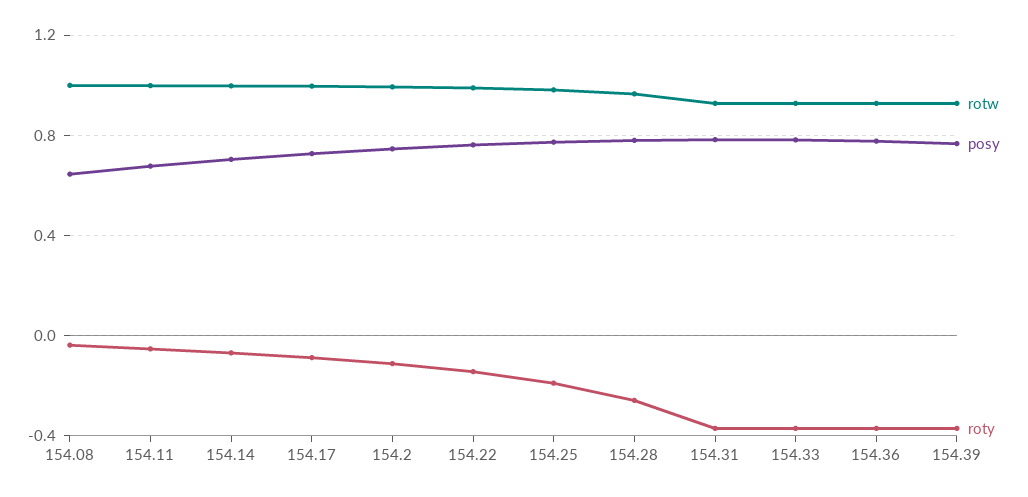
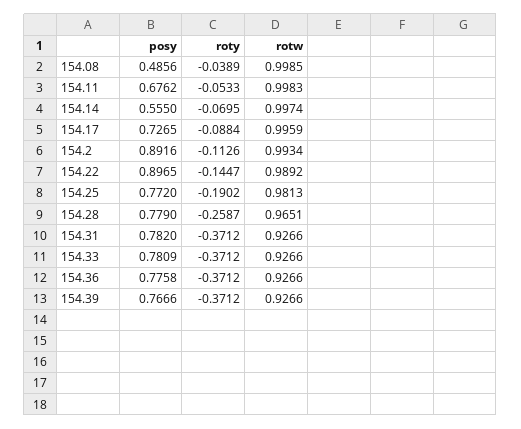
posy, 154.08: 0.65 -> 0.4856
posy, 154.14: 0.7 -> 0.555
posy, 154.2: 0.75 -> 0.8916
posy, 154.22: 0.75 -> 0.8965

